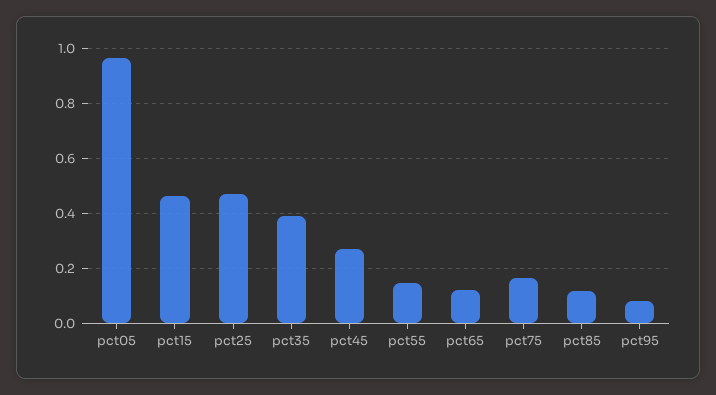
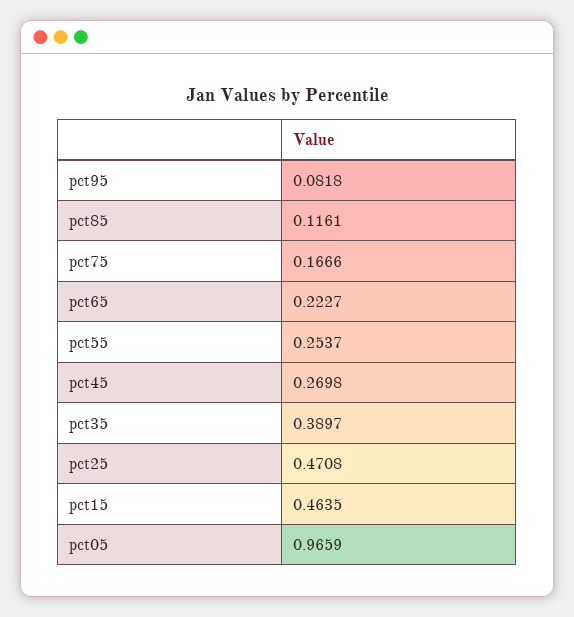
pct55: 0.15 -> 0.2537
pct65: 0.125 -> 0.2227

